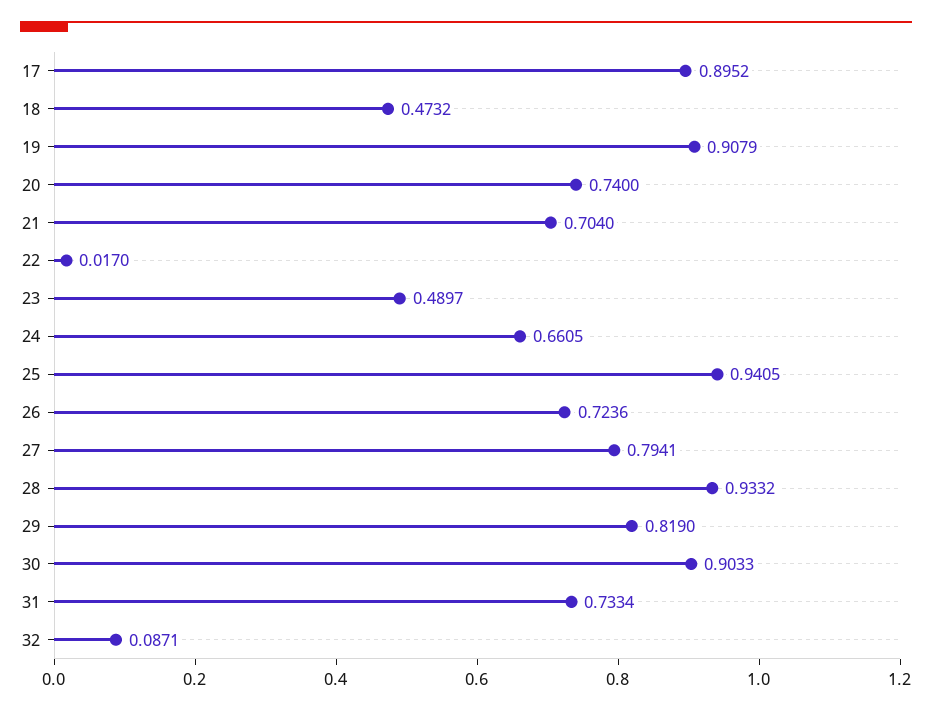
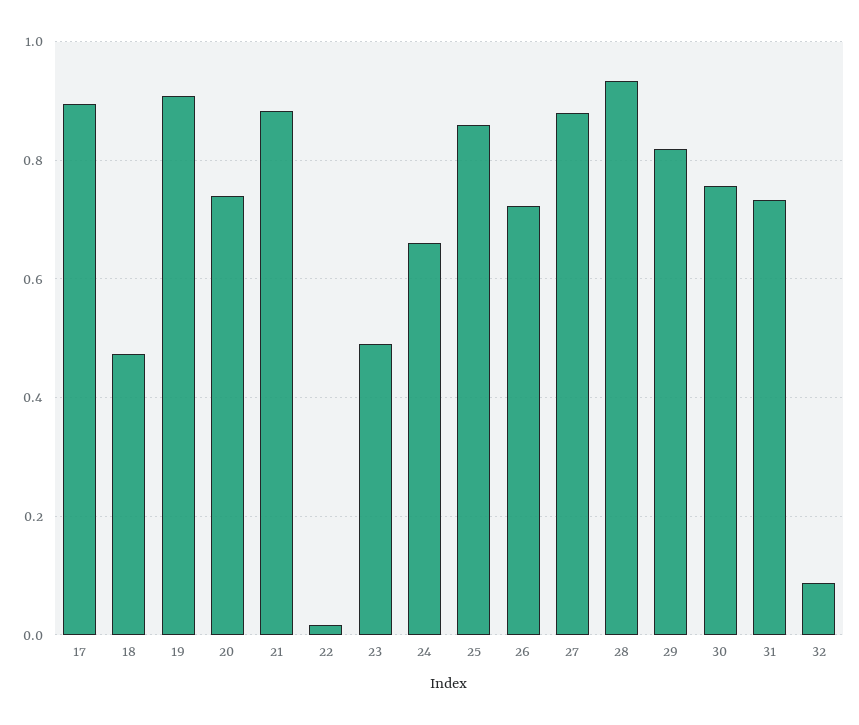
21: 0.704 -> 0.88
25: 0.9405 -> 0.86
27: 0.7941 -> 0.88
30: 0.9033 -> 0.76

